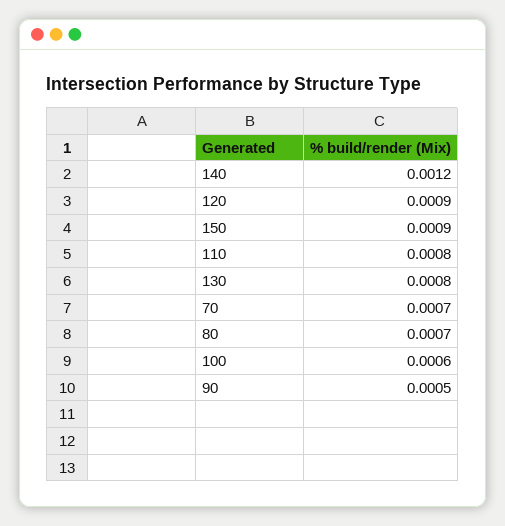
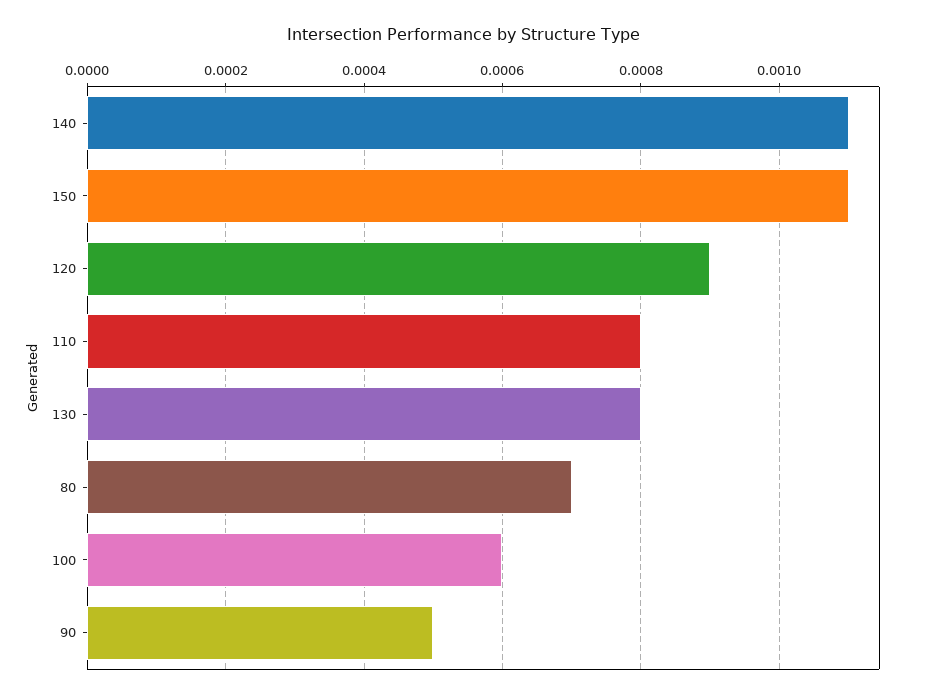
140: 0.0012 -> 0.0011
150: 0.0009 -> 0.0011
70: 0.0007 -> none

